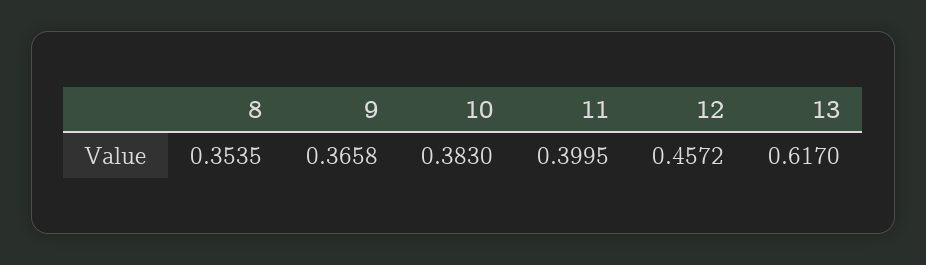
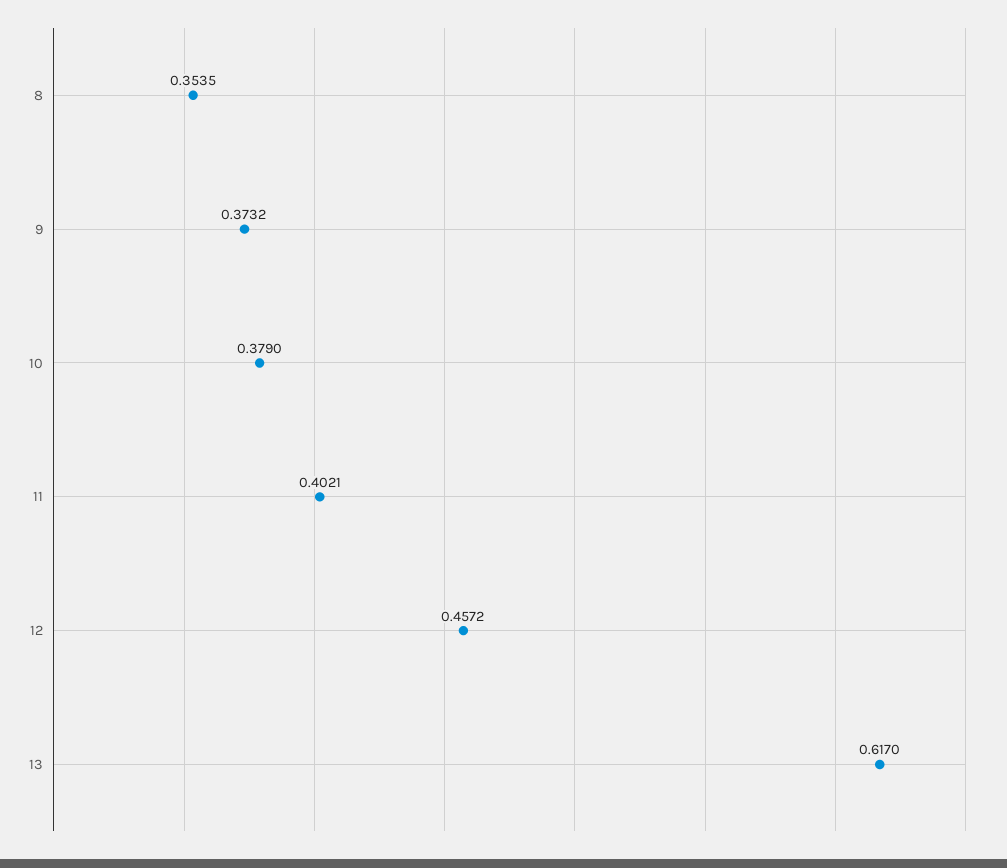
9: 0.3658 -> 0.3732
10: 0.383 -> 0.379
11: 0.3995 -> 0.4021

